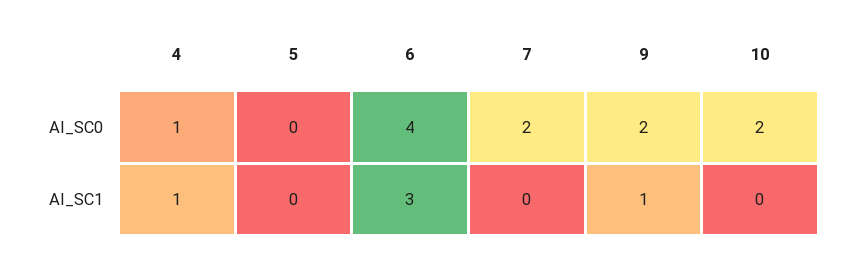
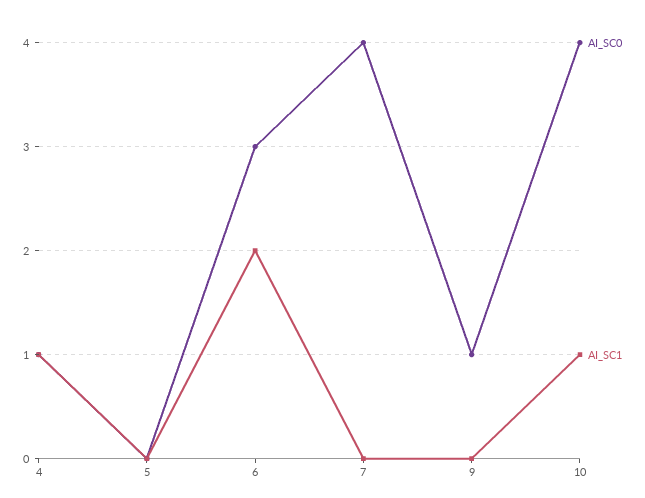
AI_SC0, 6: 4 -> 3
AI_SC0, 7: 2 -> 4
AI_SC0, 9: 2 -> 1
AI_SC0, 10: 2 -> 4
AI_SC1, 6: 3 -> 2
AI_SC1, 9: 1 -> 0
AI_SC1, 10: 0 -> 1

